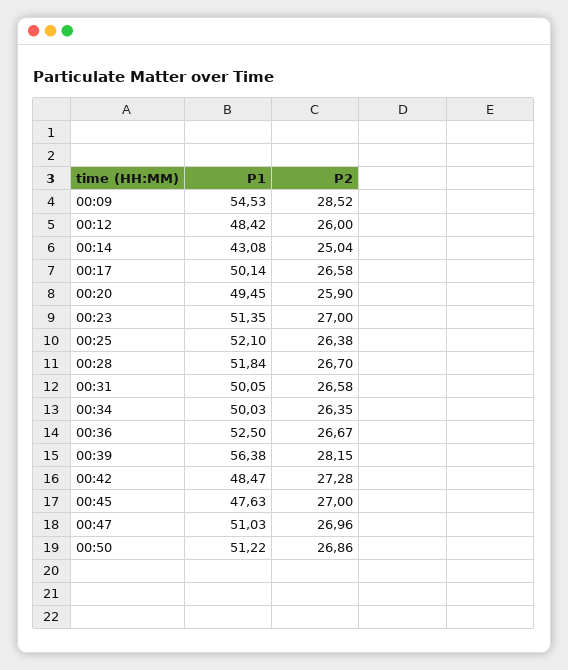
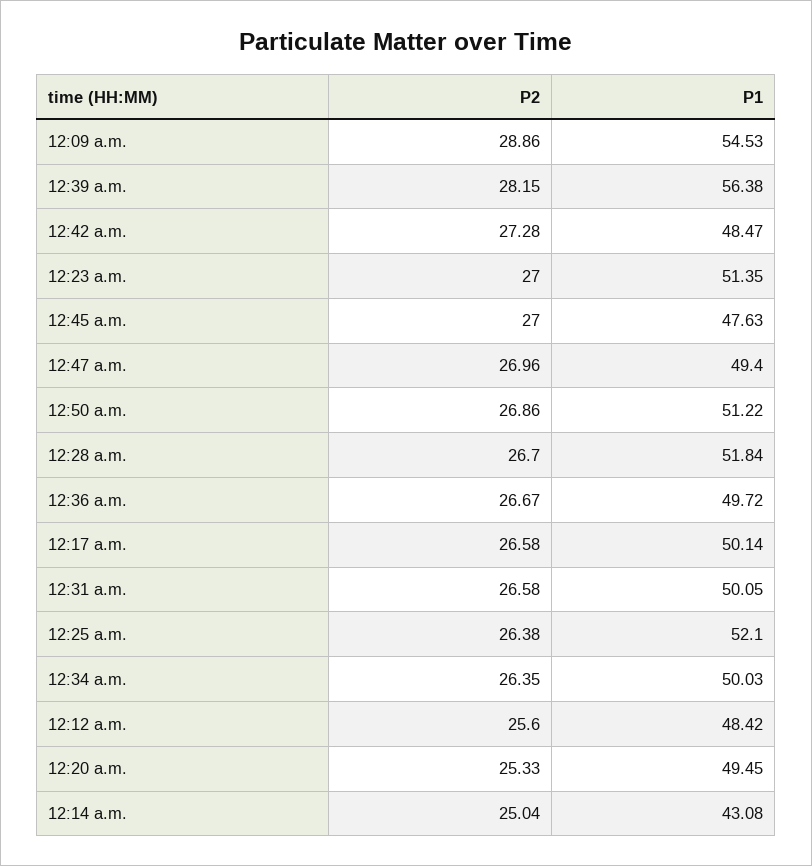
P2, 00:09: 28.52 -> 28.86
P2, 00:12: 26 -> 25.6
P2, 00:20: 25.9 -> 25.33
P1, 00:36: 52.5 -> 49.72
P1, 00:47: 51.03 -> 49.4

